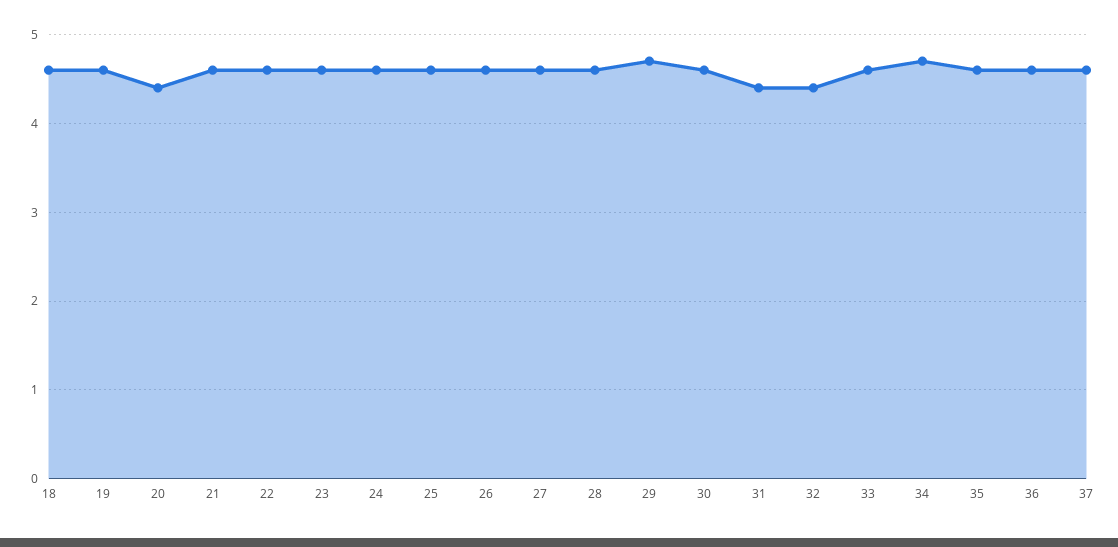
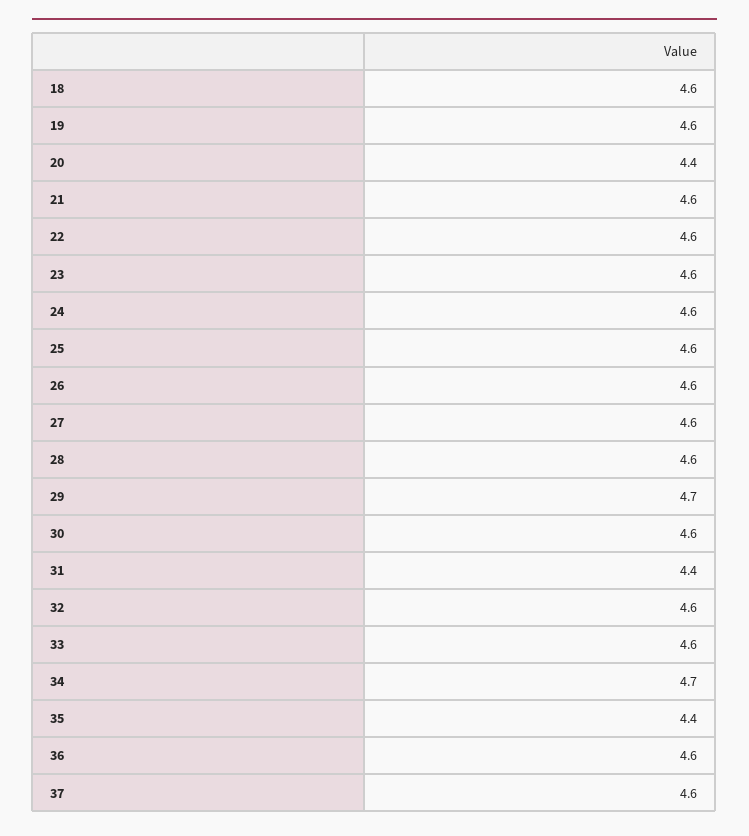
32: 4.4 -> 4.6
35: 4.6 -> 4.4

